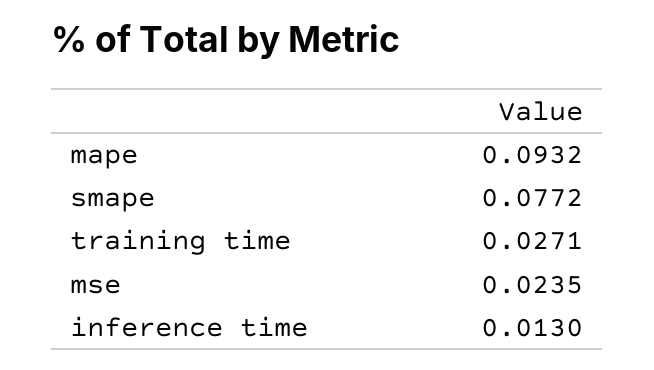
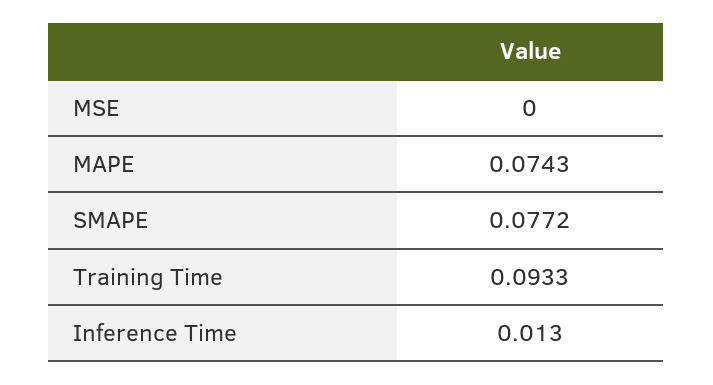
mape: 0.0932 -> 0.0743
training time: 0.0271 -> 0.0933
mse: 0.0235 -> 0

